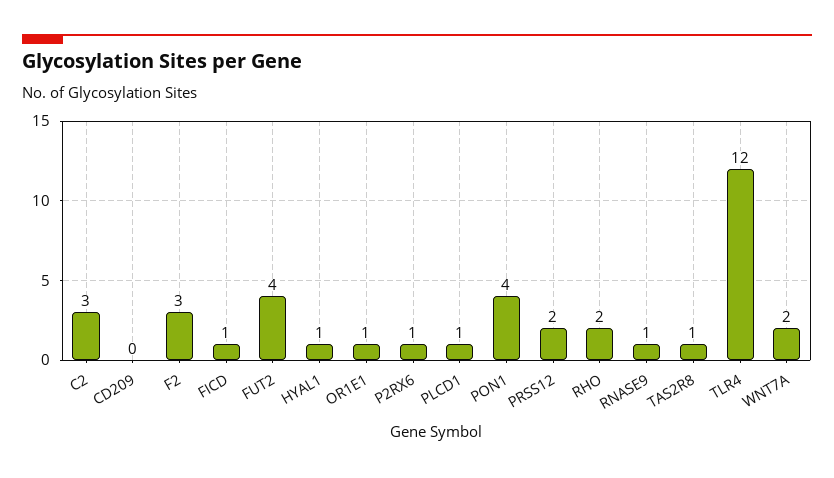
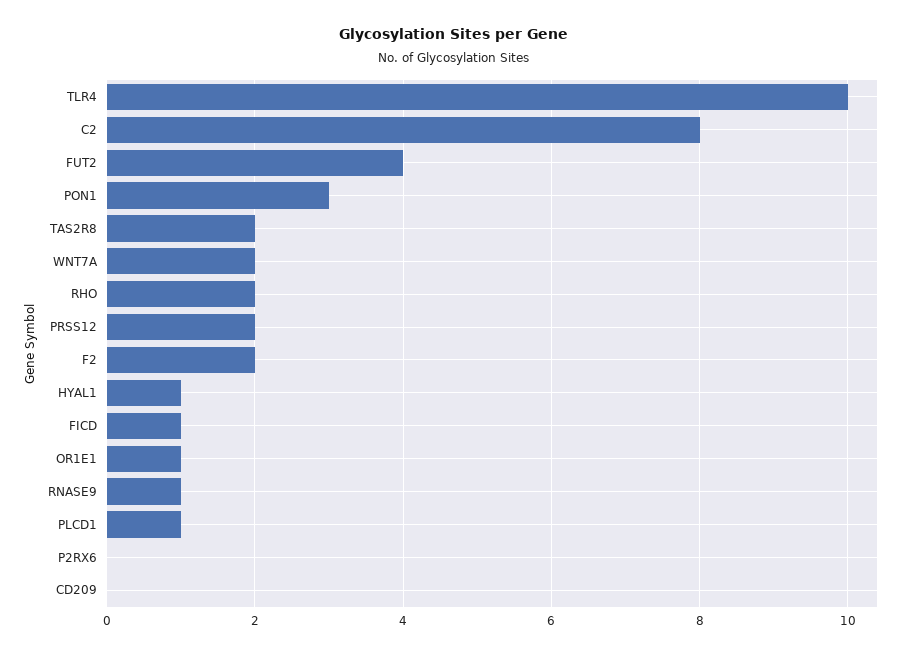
C2: 3 -> 8
F2: 3 -> 2
P2RX6: 1 -> 0
PON1: 4 -> 3
TAS2R8: 1 -> 2
TLR4: 12 -> 10

